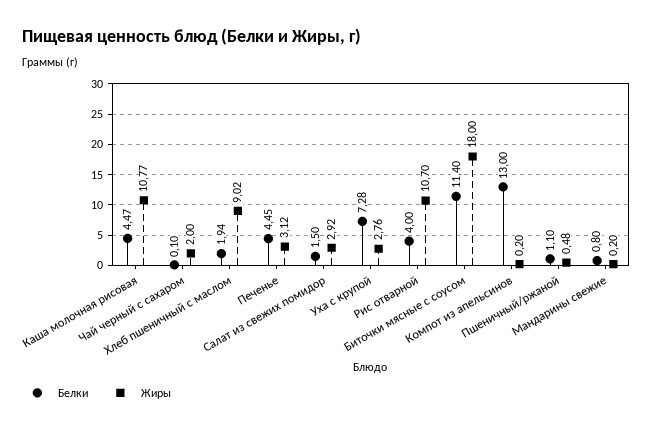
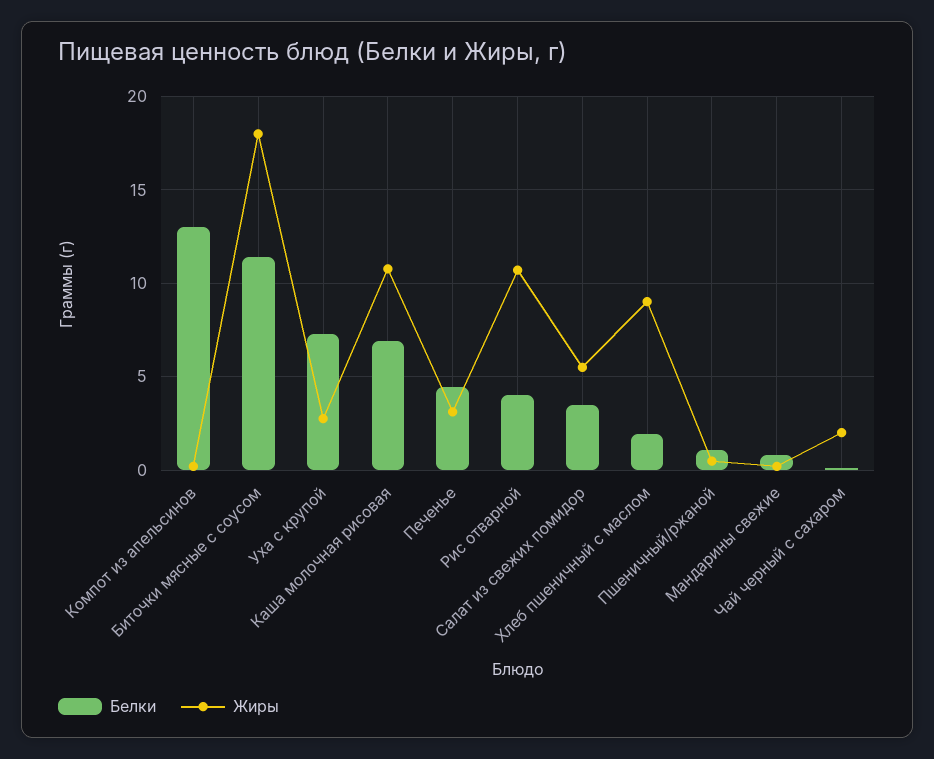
Белки, Каша молочная рисовая: 4.47 -> 7
Белки, Салат из свежих помидор: 1.5 -> 3.5
Жиры, Салат из свежих помидор: 2.92 -> 5.5

